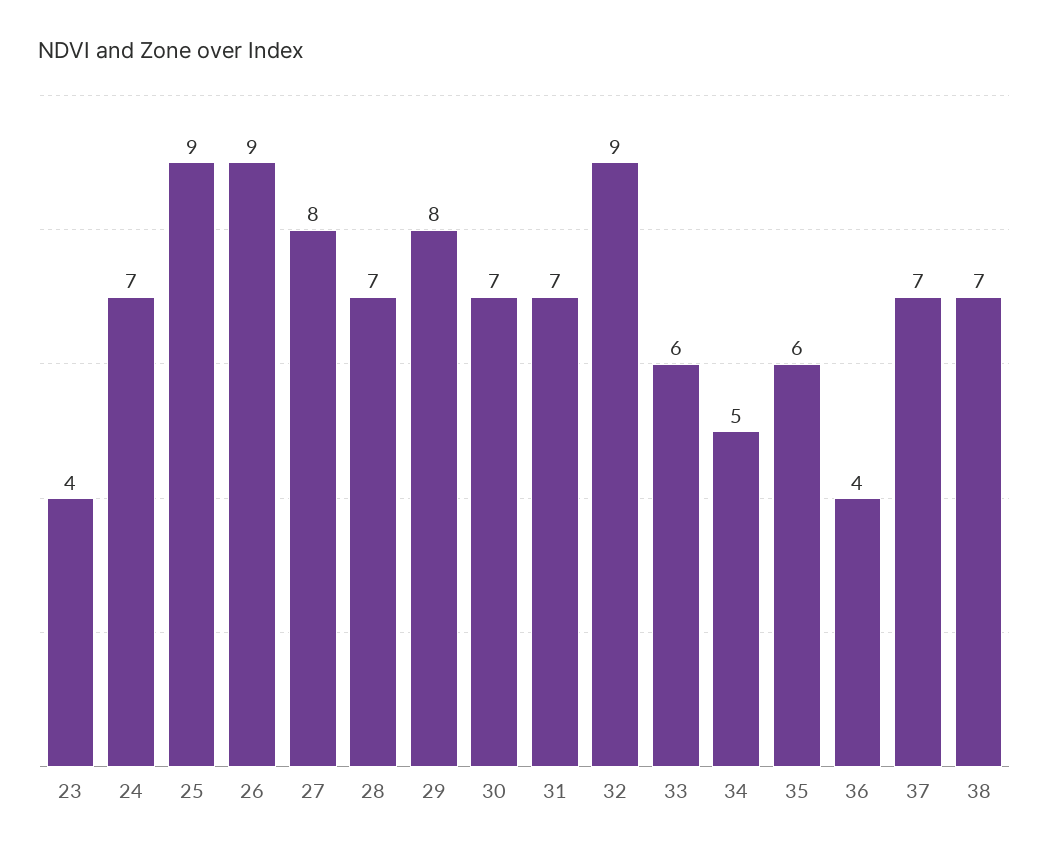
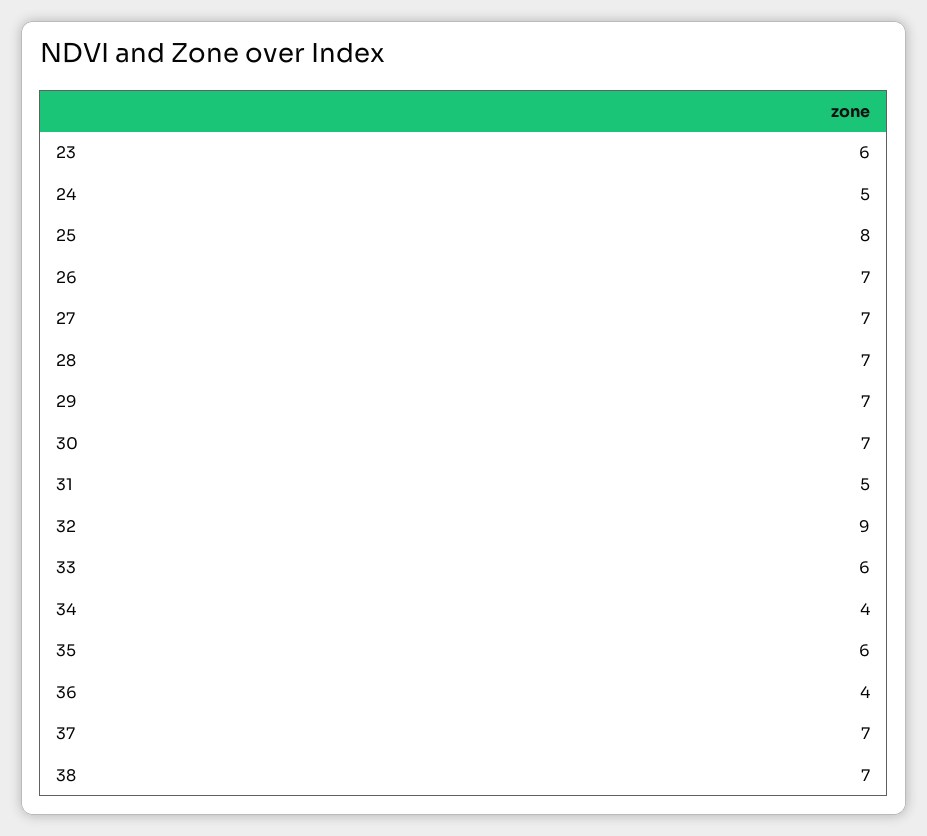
23: 4 -> 6
24: 7 -> 5
25: 9 -> 8
26: 9 -> 7
27: 8 -> 7
29: 8 -> 7
31: 7 -> 5
34: 5 -> 4

